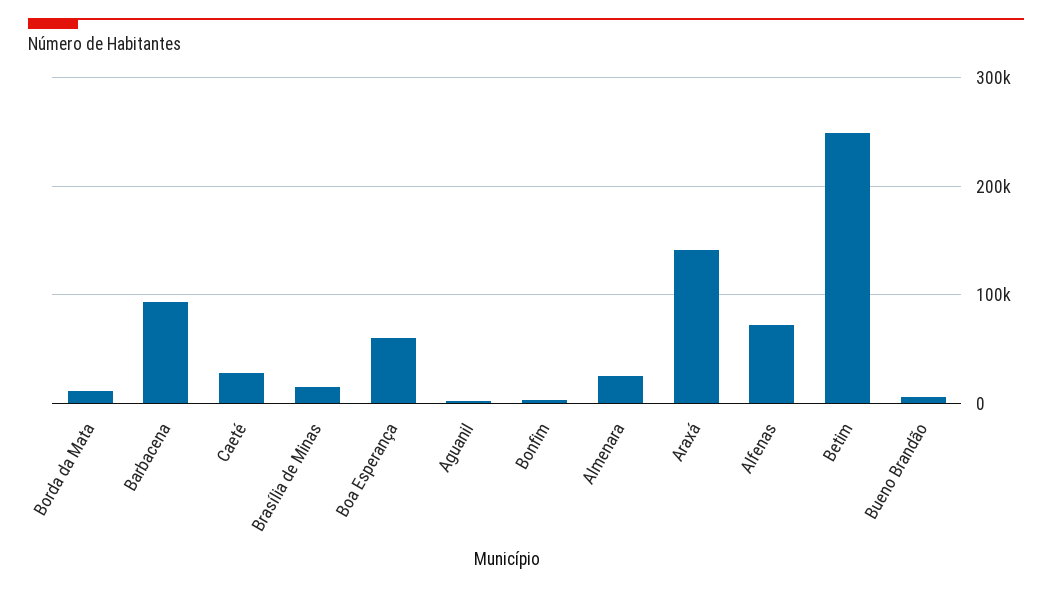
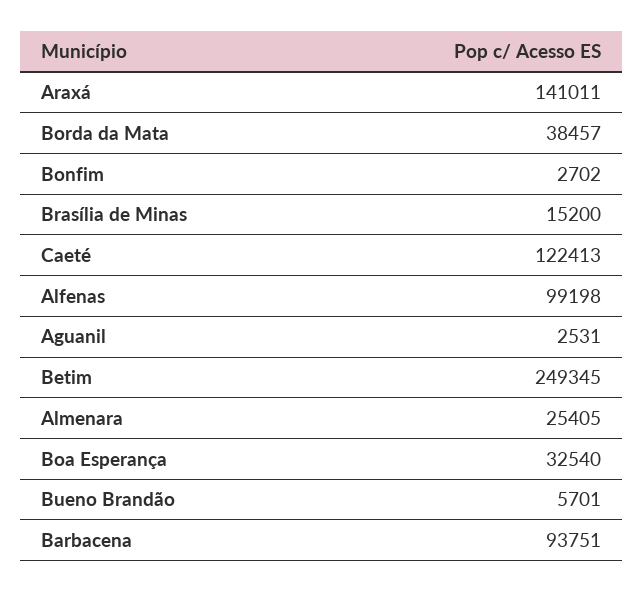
Borda da Mata: 10000 -> 38457
Caeté: 30000 -> 122413
Boa Esperança: 60000 -> 32540
Alfenas: 70000 -> 99198

